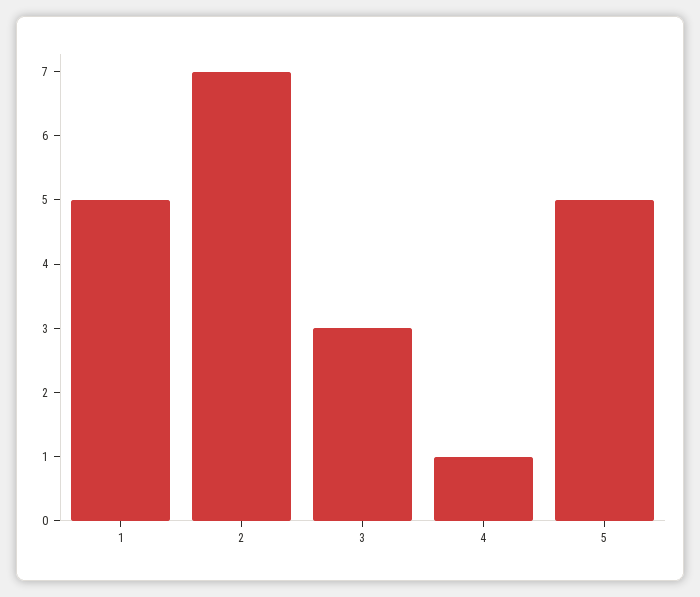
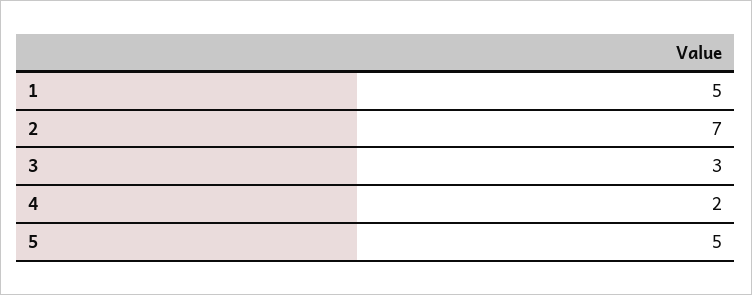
4: 1 -> 2

